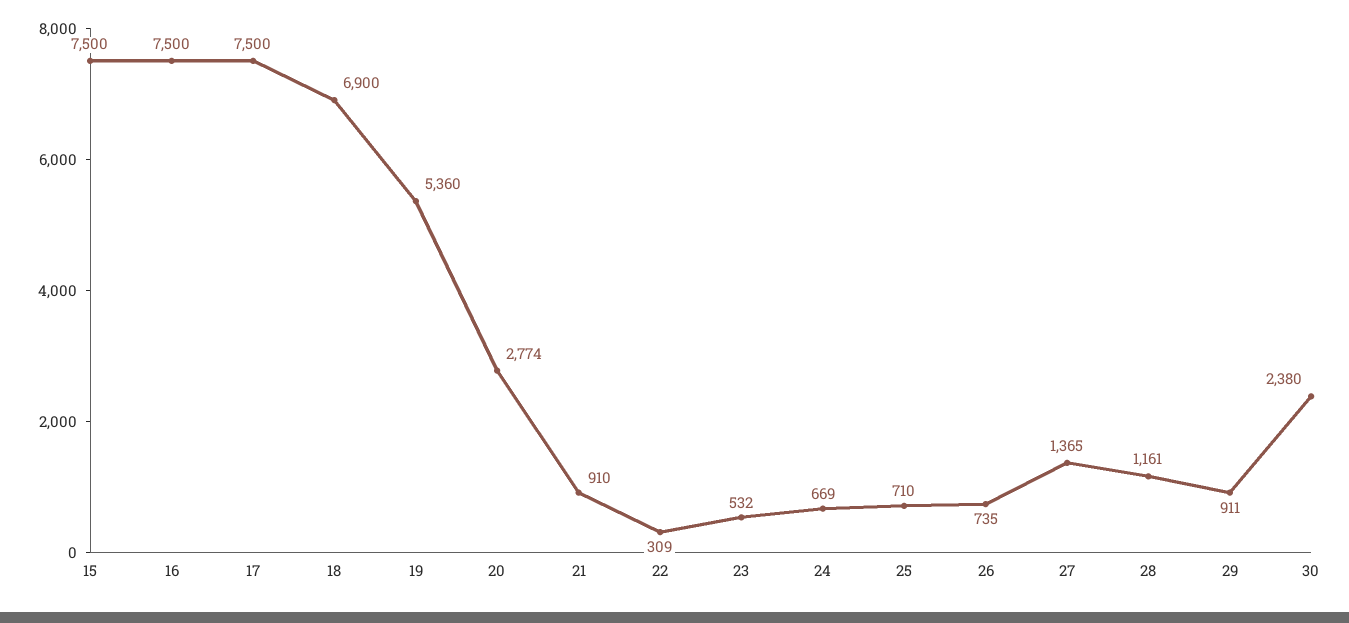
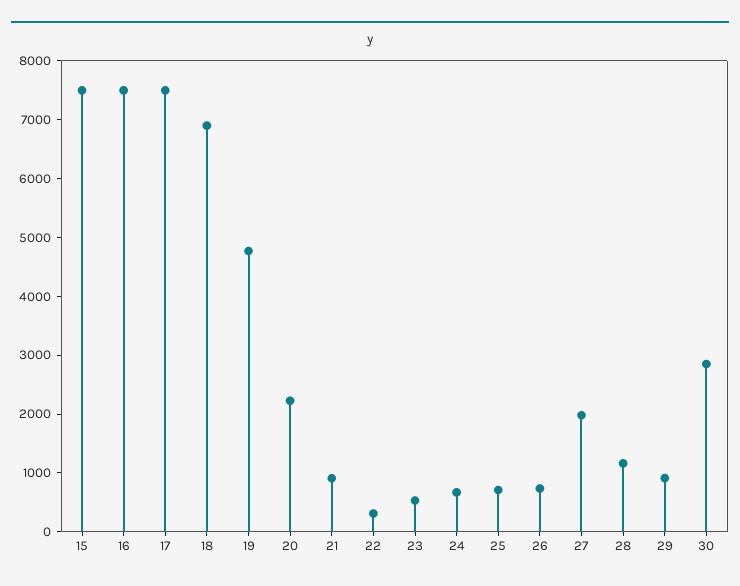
19: 5360 -> 4800
20: 2774 -> 2200
27: 1365 -> 2000
30: 2380 -> 2800

